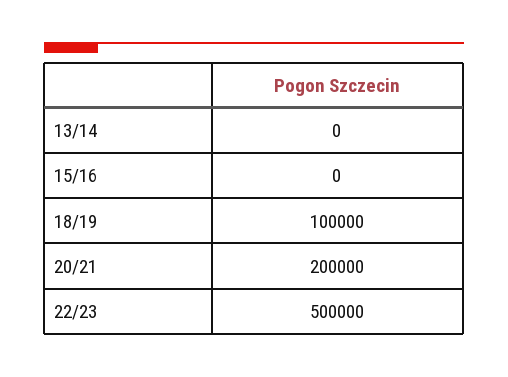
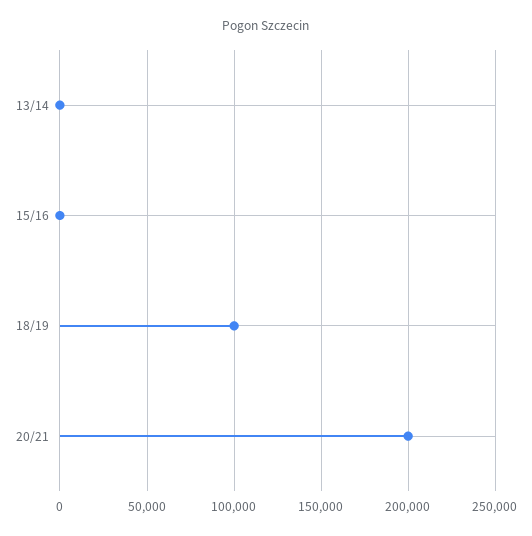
22/23: 500000 -> none

